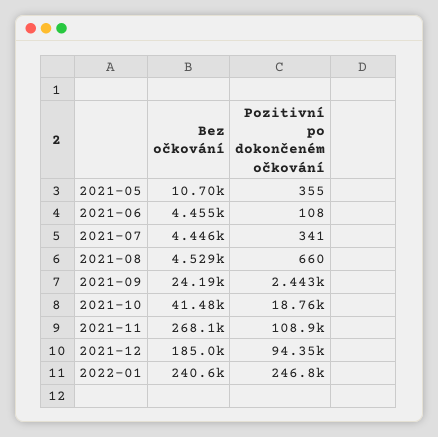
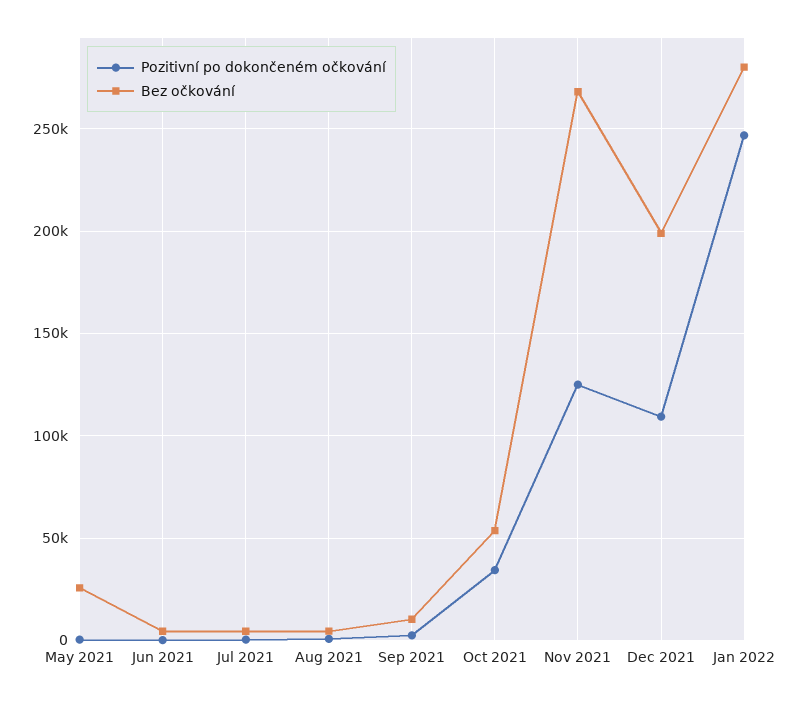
Bez očkování, 2021-05: 10700 -> 25000
Bez očkování, 2021-09: 24190 -> 10000
Bez očkování, 2021-10: 41480 -> 55000
Pozitivní po dokončeném očkování, 2021-10: 18760 -> 35000
Pozitivní po dokončeném očkování, 2021-11: 108900 -> 125000
Bez očkování, 2021-12: 185000 -> 200000
Pozitivní po dokončeném očkování, 2021-12: 94350 -> 110000
Bez očkování, 2022-01: 240600 -> 280000

